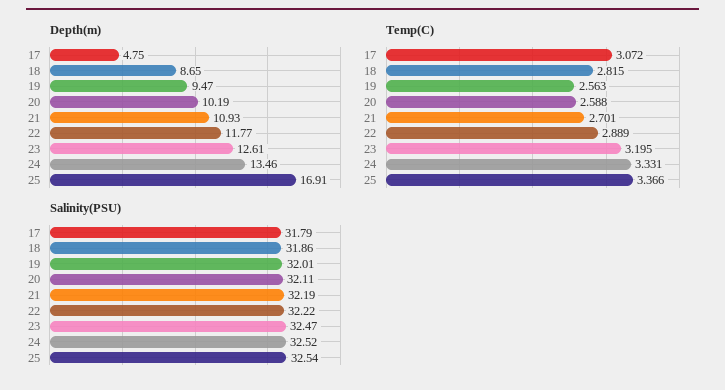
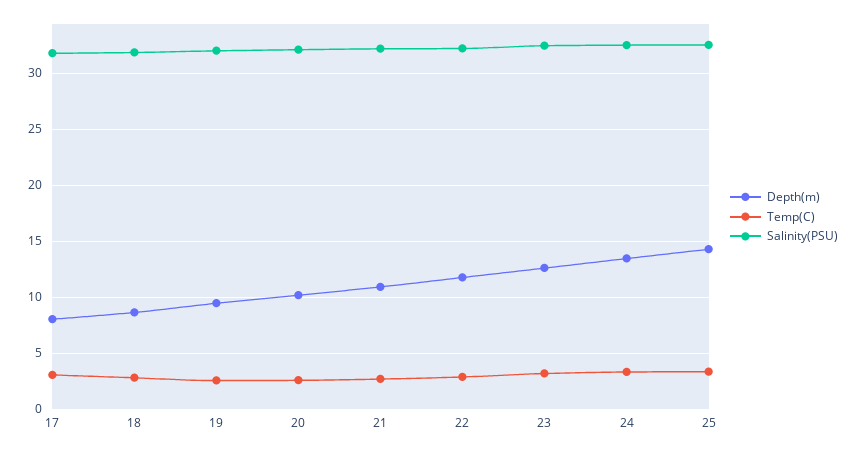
Depth(m), 17: 4.75 -> 8
Depth(m), 25: 16.91 -> 14

